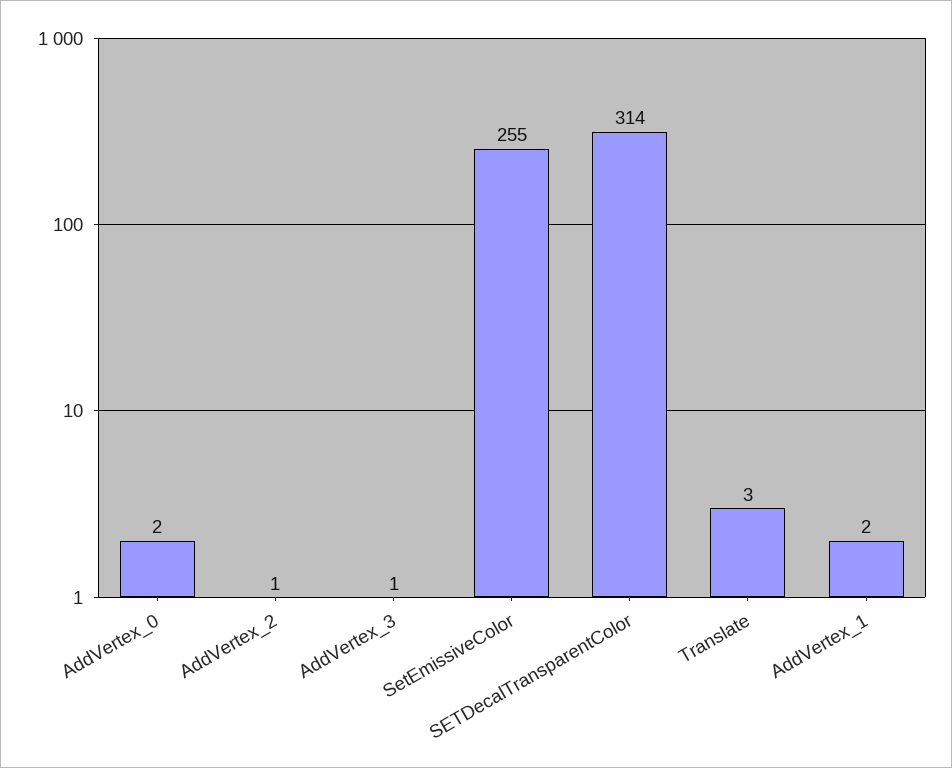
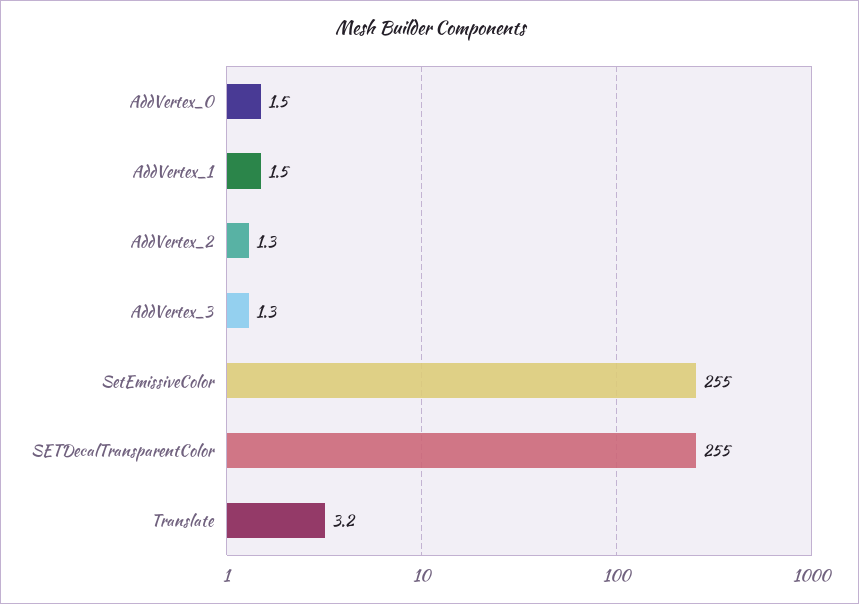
SETDecalTransparentColor: 314 -> 255

